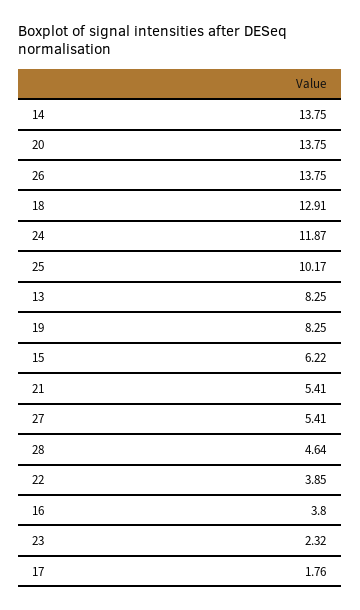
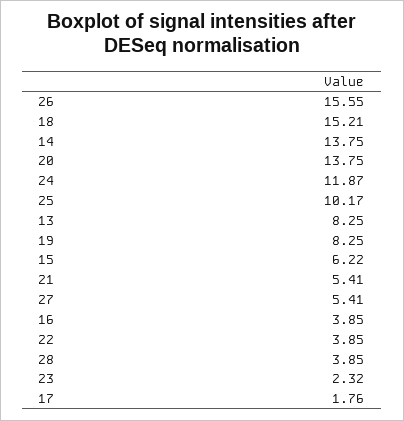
26: 13.75 -> 15.55
18: 12.91 -> 15.21
28: 4.64 -> 3.85
16: 3.8 -> 3.85

